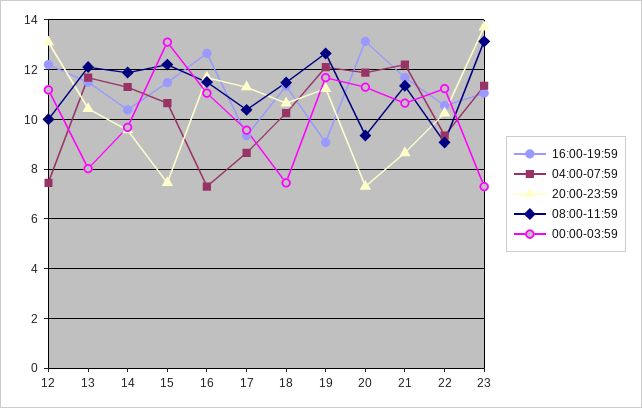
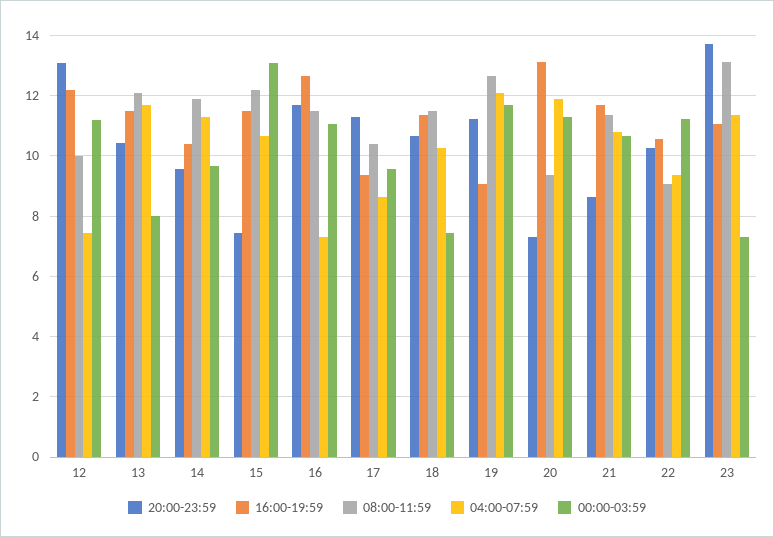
04:00-07:59, 21: 12.25 -> 10.8

